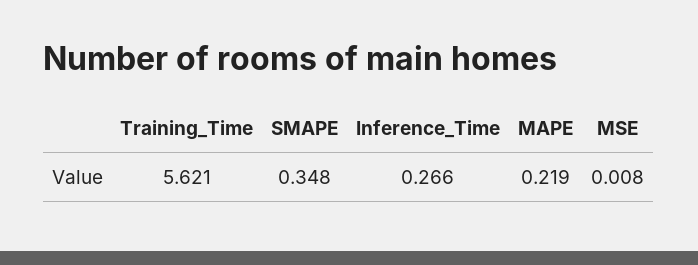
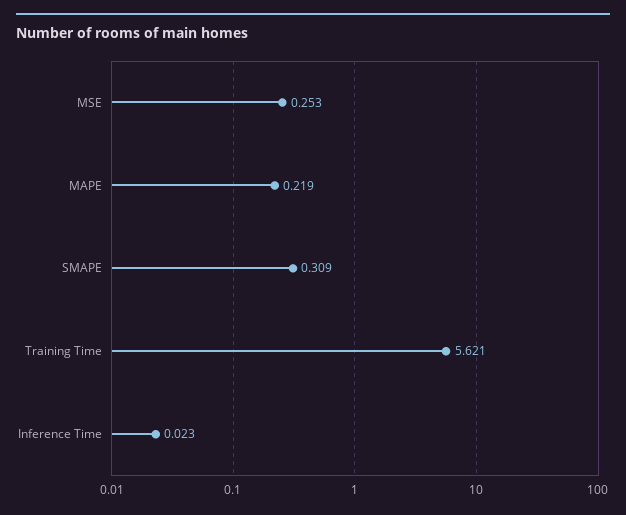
SMAPE: 0.348 -> 0.309
Inference_Time: 0.266 -> 0.023
MSE: 0.008 -> 0.253

